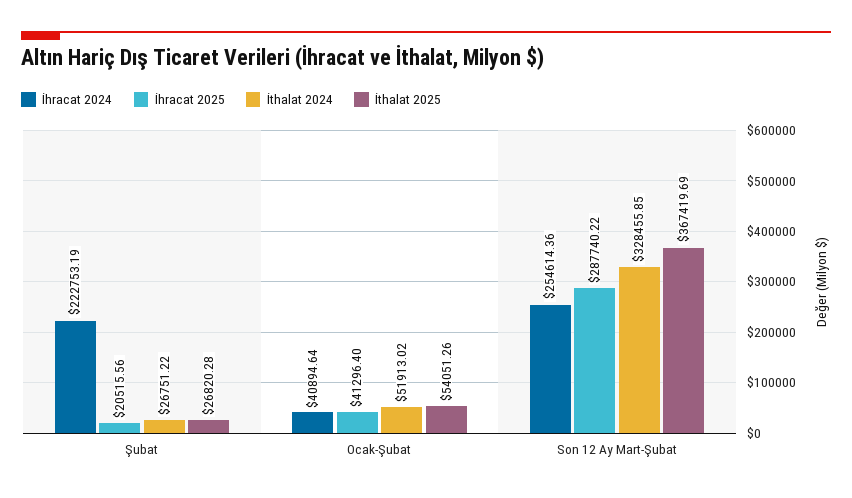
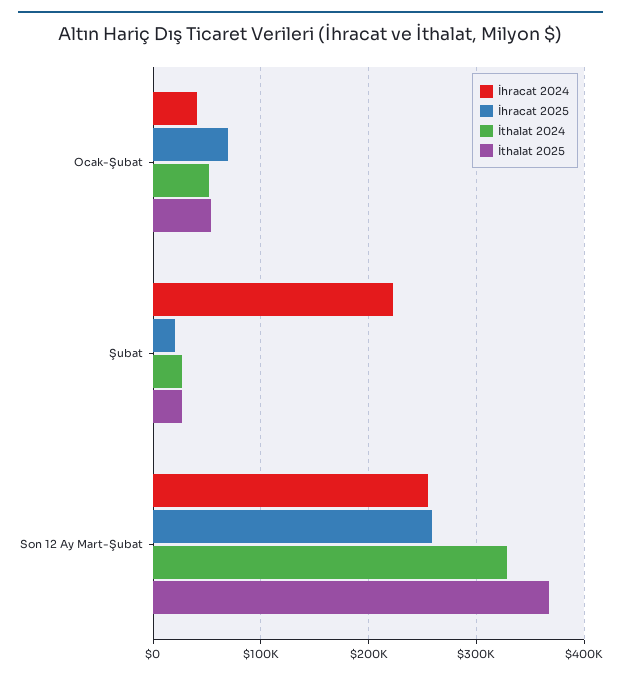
İhracat 2025, Ocak-Şubat: 41296.4 -> 70000
İhracat 2025, Son 12 Ay Mart-Şubat: 287740.22 -> 260000

